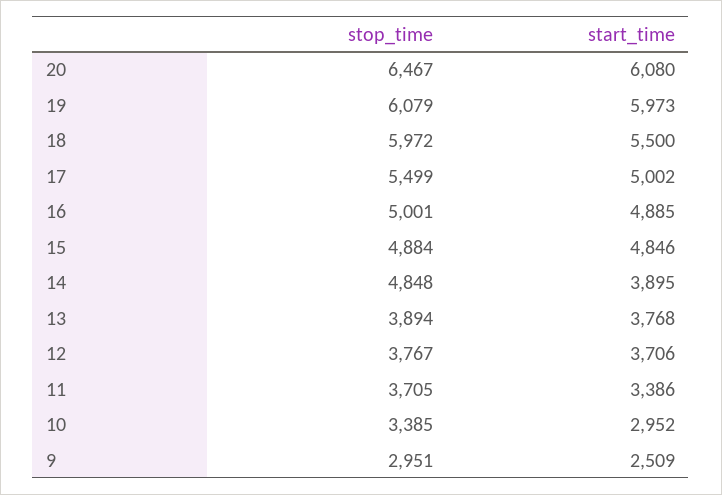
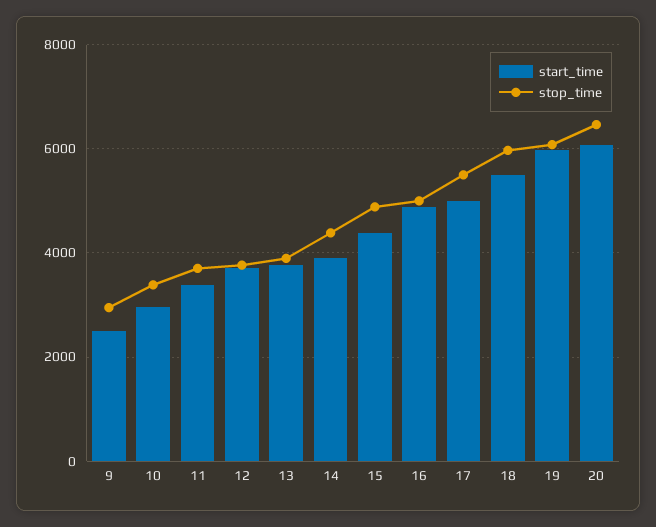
start_time, 15: 4846 -> 4400
stop_time, 14: 4848 -> 4400

